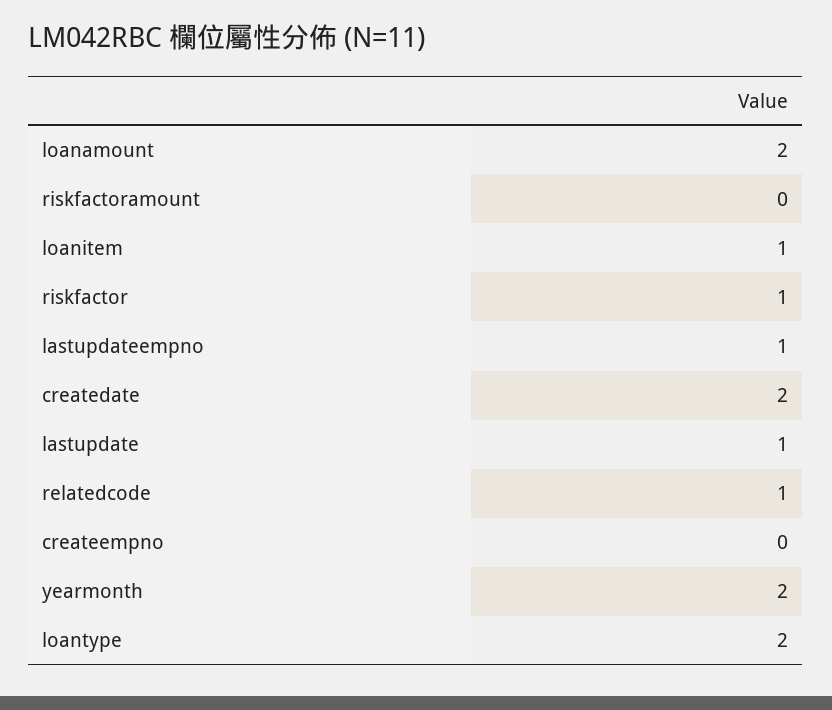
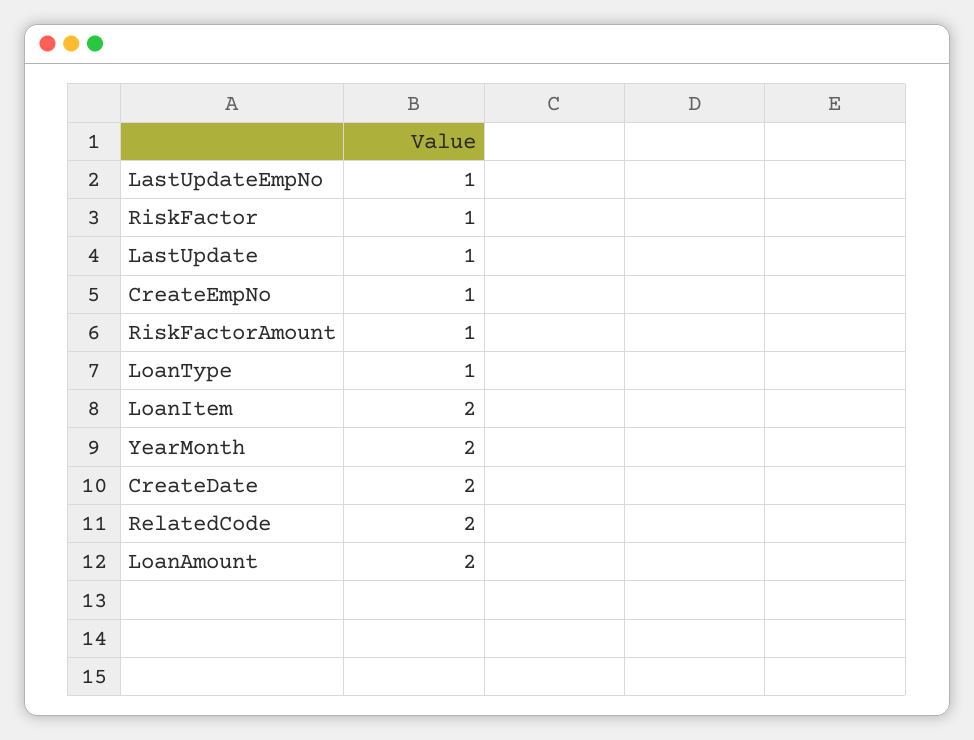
riskfactoramount: 0 -> 1
loanitem: 1 -> 2
relatedcode: 1 -> 2
createempno: 0 -> 1
loantype: 2 -> 1

